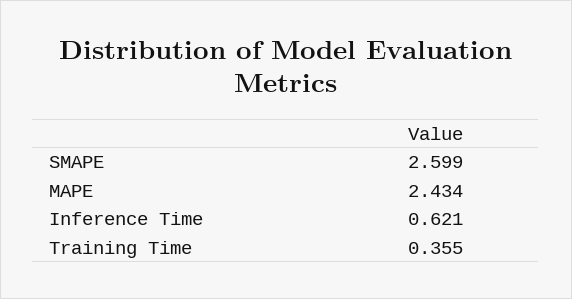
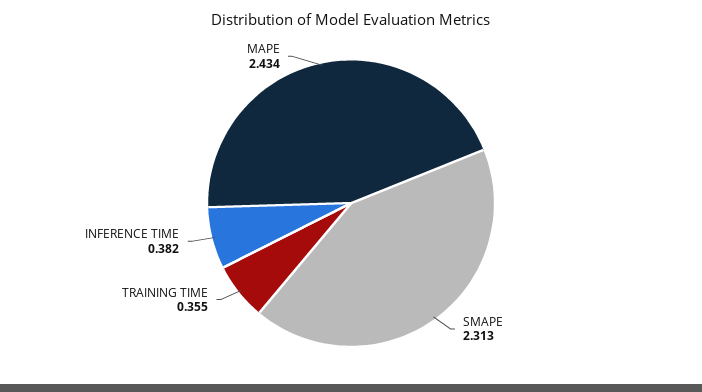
SMAPE: 2.599 -> 2.313
Inference Time: 0.621 -> 0.382

